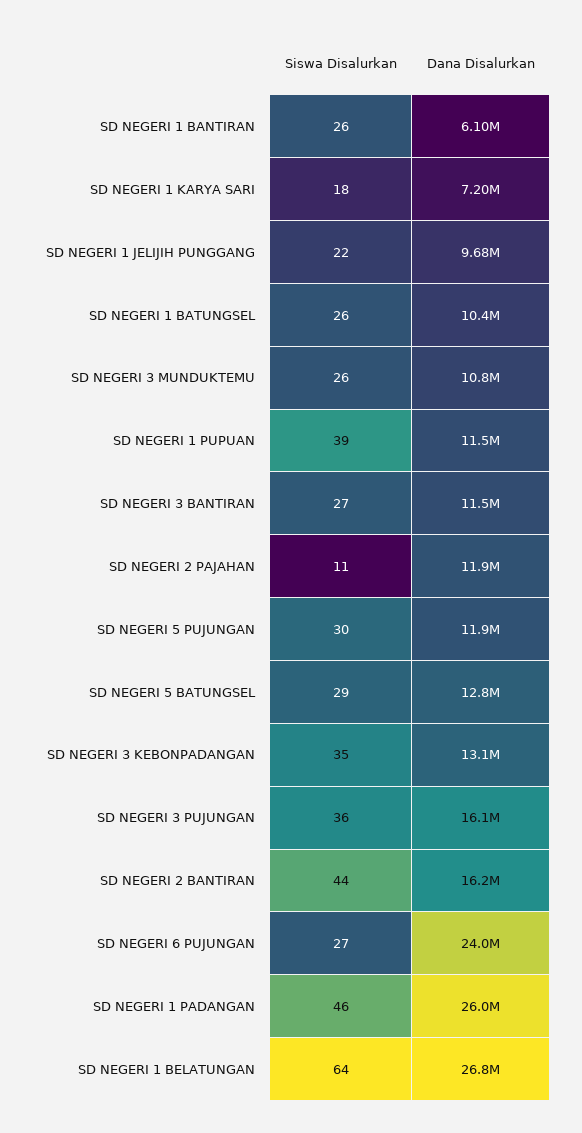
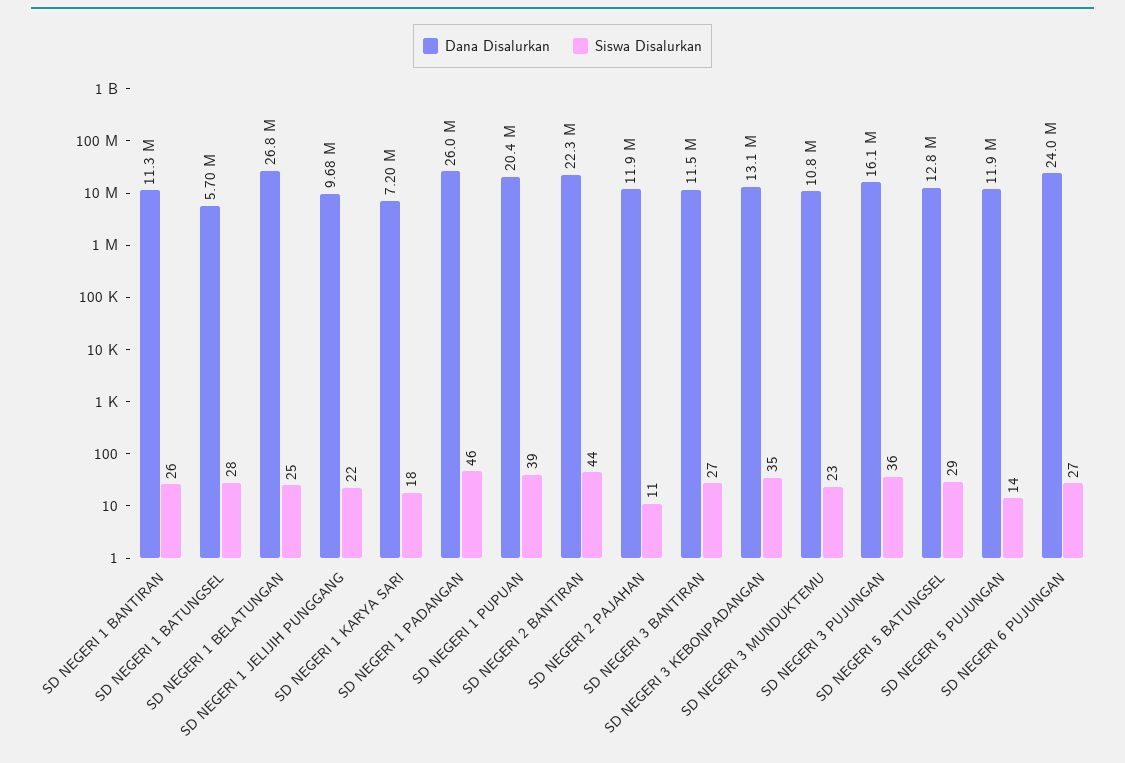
Dana Disalurkan, SD NEGERI 1 BANTIRAN: 6100000 -> 11300000
Siswa Disalurkan, SD NEGERI 1 BATUNGSEL: 26 -> 28
Dana Disalurkan, SD NEGERI 1 BATUNGSEL: 10400000 -> 5700000
Siswa Disalurkan, SD NEGERI 3 MUNDUKTEMU: 26 -> 23
Dana Disalurkan, SD NEGERI 1 PUPUAN: 11500000 -> 20400000
Siswa Disalurkan, SD NEGERI 5 PUJUNGAN: 30 -> 14
Dana Disalurkan, SD NEGERI 2 BANTIRAN: 16200000 -> 22300000
Siswa Disalurkan, SD NEGERI 1 BELATUNGAN: 64 -> 25

